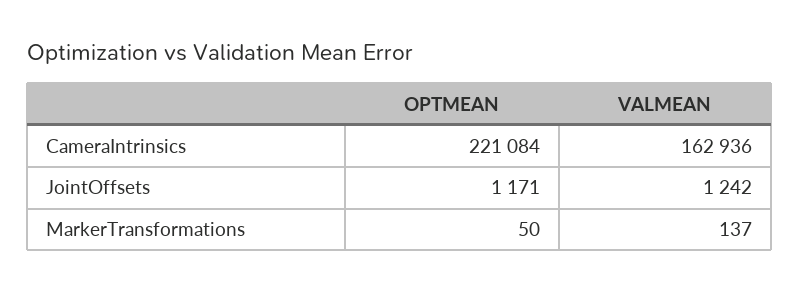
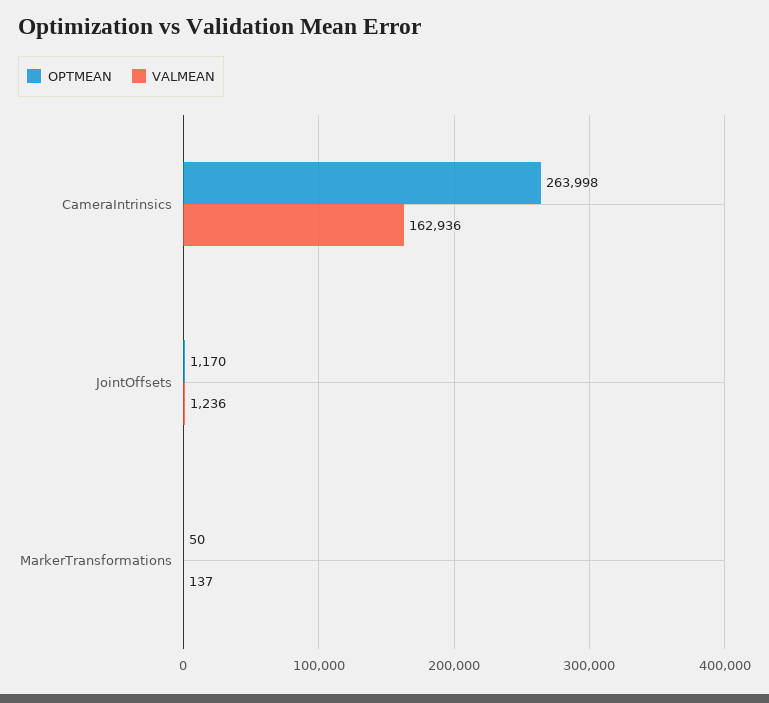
OPTMEAN, CameraIntrinsics: 221084 -> 263998
OPTMEAN, JointOffsets: 1171 -> 1170
VALMEAN, JointOffsets: 1242 -> 1236

